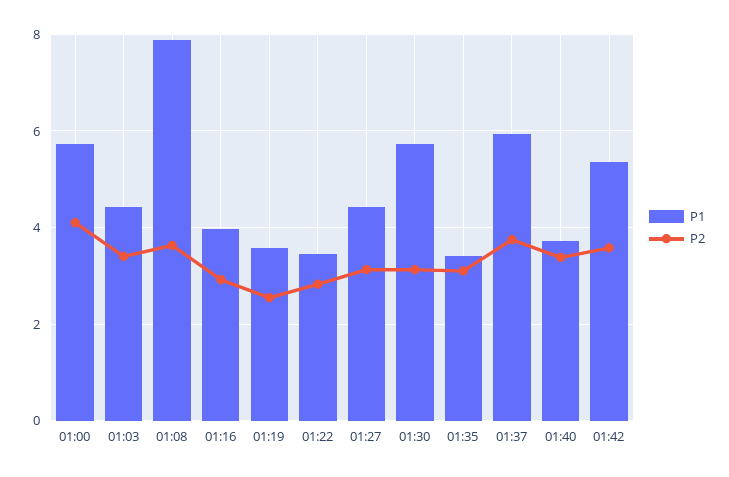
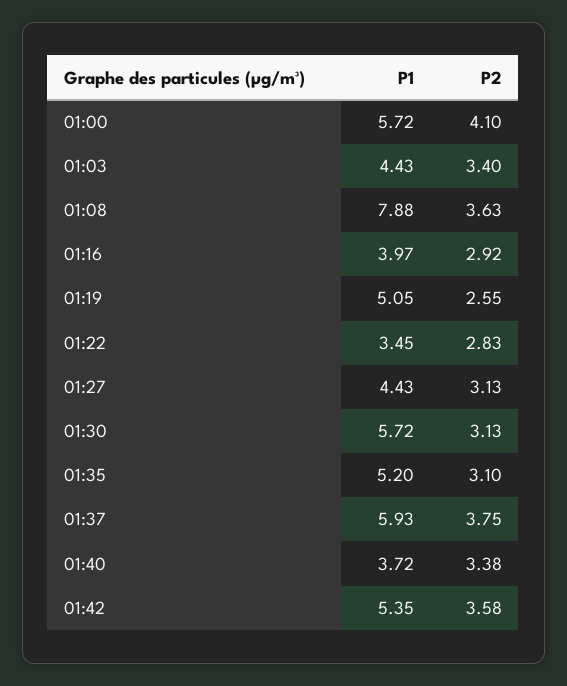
P1, 01:19: 3.6 -> 5.05
P1, 01:35: 3.4 -> 5.2

